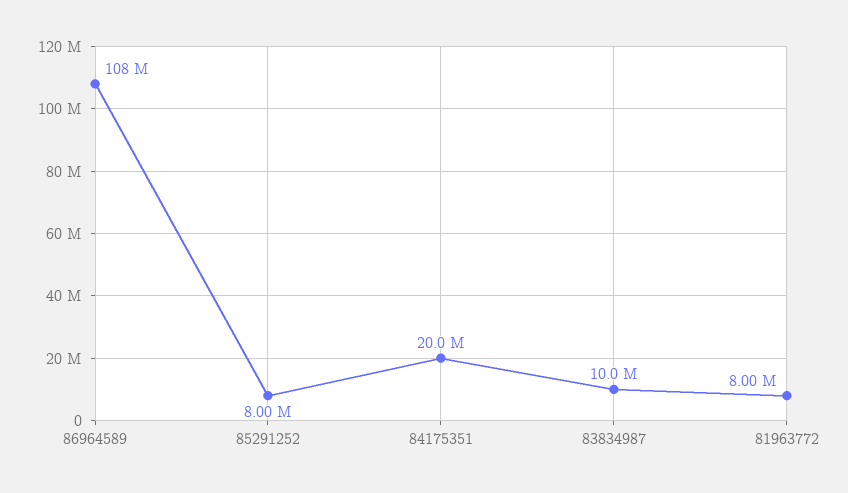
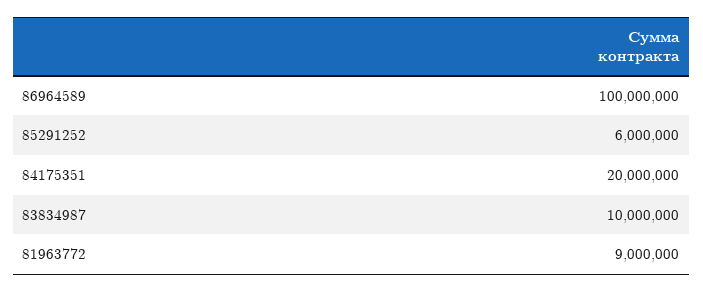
86964589: 108000000 -> 100000000
85291252: 8000000 -> 6000000
81963772: 8000000 -> 9000000

